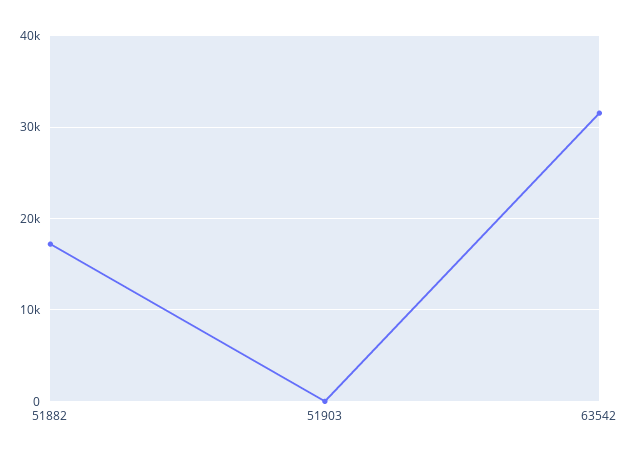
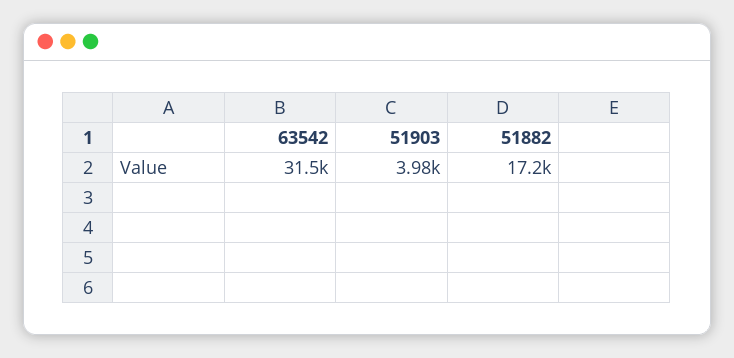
51903: 0 -> 3980

